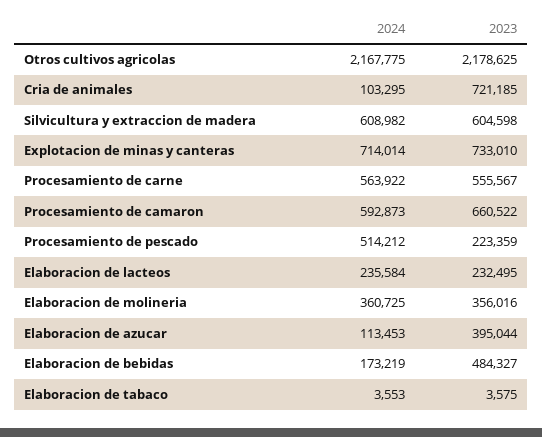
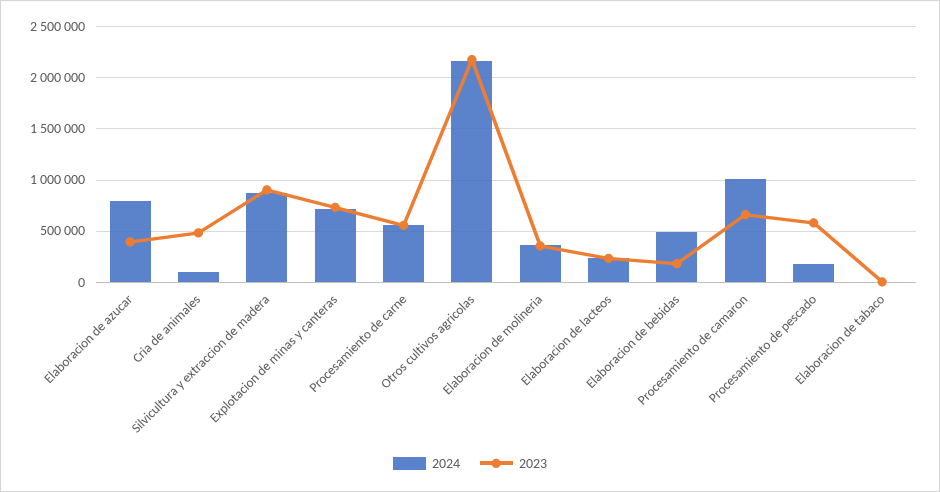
2023, Cria de animales: 721185 -> 500000
2024, Silvicultura y extraccion de madera: 608982 -> 900000
2023, Silvicultura y extraccion de madera: 604598 -> 900000
2024, Procesamiento de camaron: 592873 -> 1000000
2024, Procesamiento de pescado: 514212 -> 200000
2023, Procesamiento de pescado: 223359 -> 600000
2024, Elaboracion de azucar: 113453 -> 800000
2024, Elaboracion de bebidas: 173219 -> 500000
2023, Elaboracion de bebidas: 484327 -> 200000

